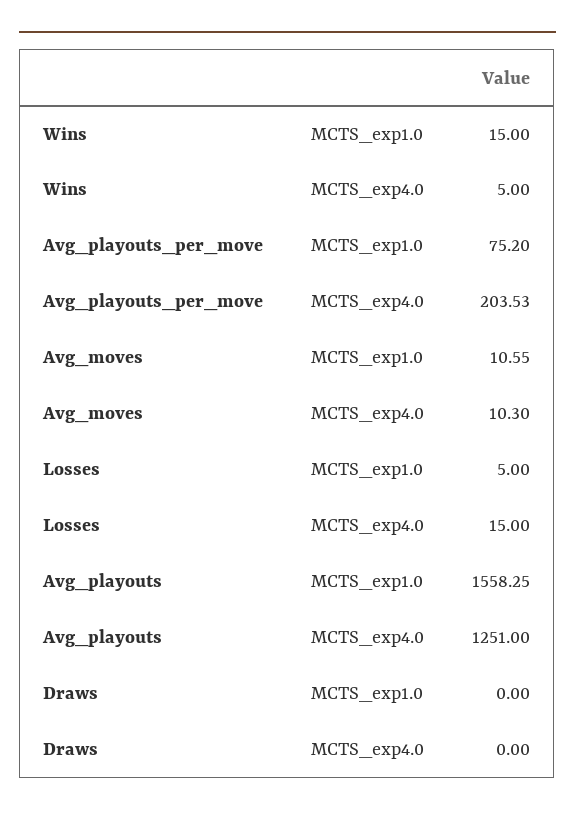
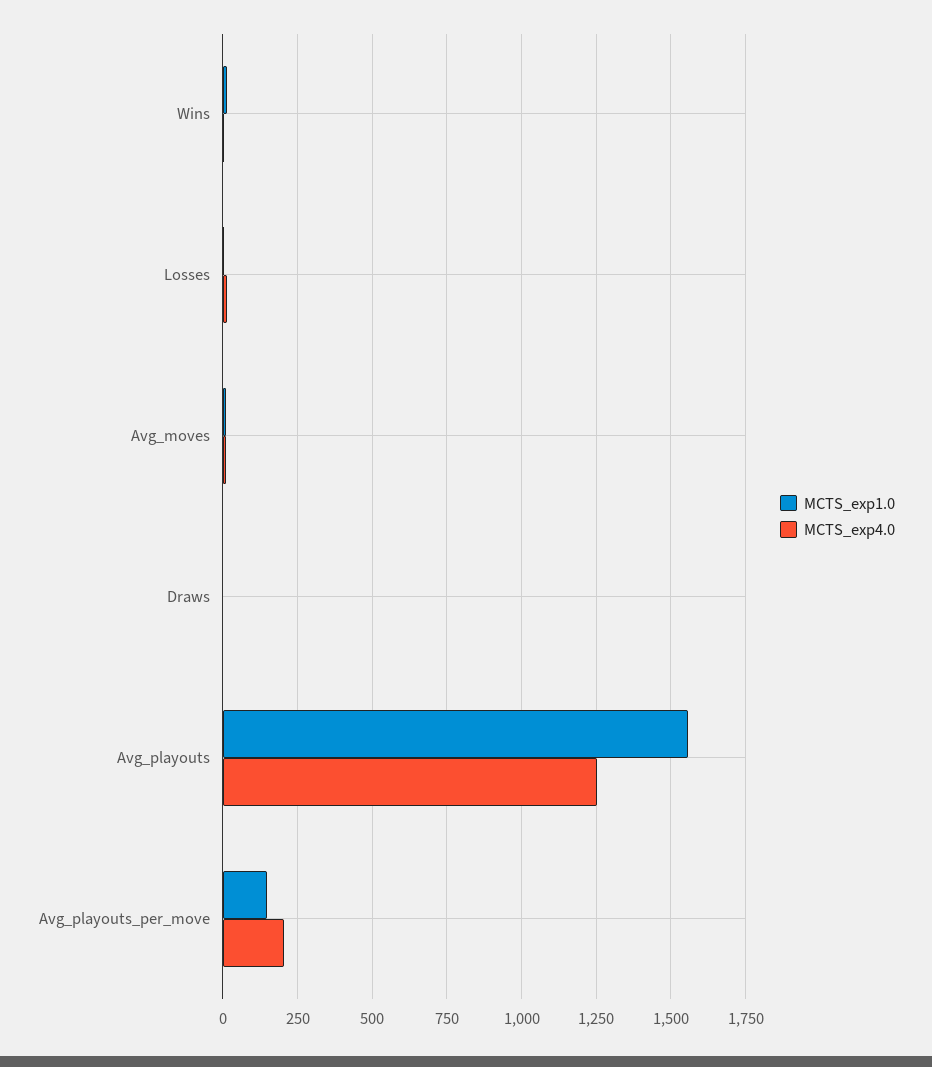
MCTS_exp1.0, Avg_playouts_per_move: 75.2 -> 150

